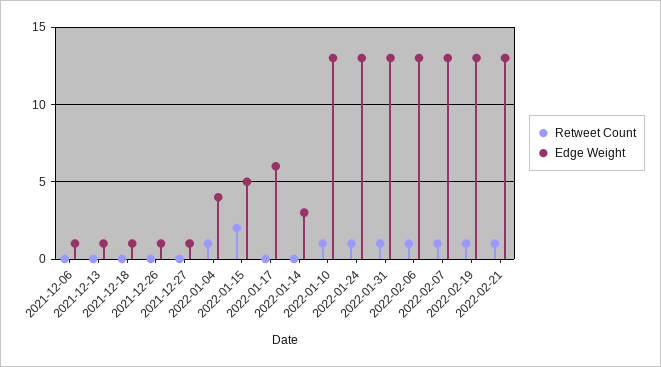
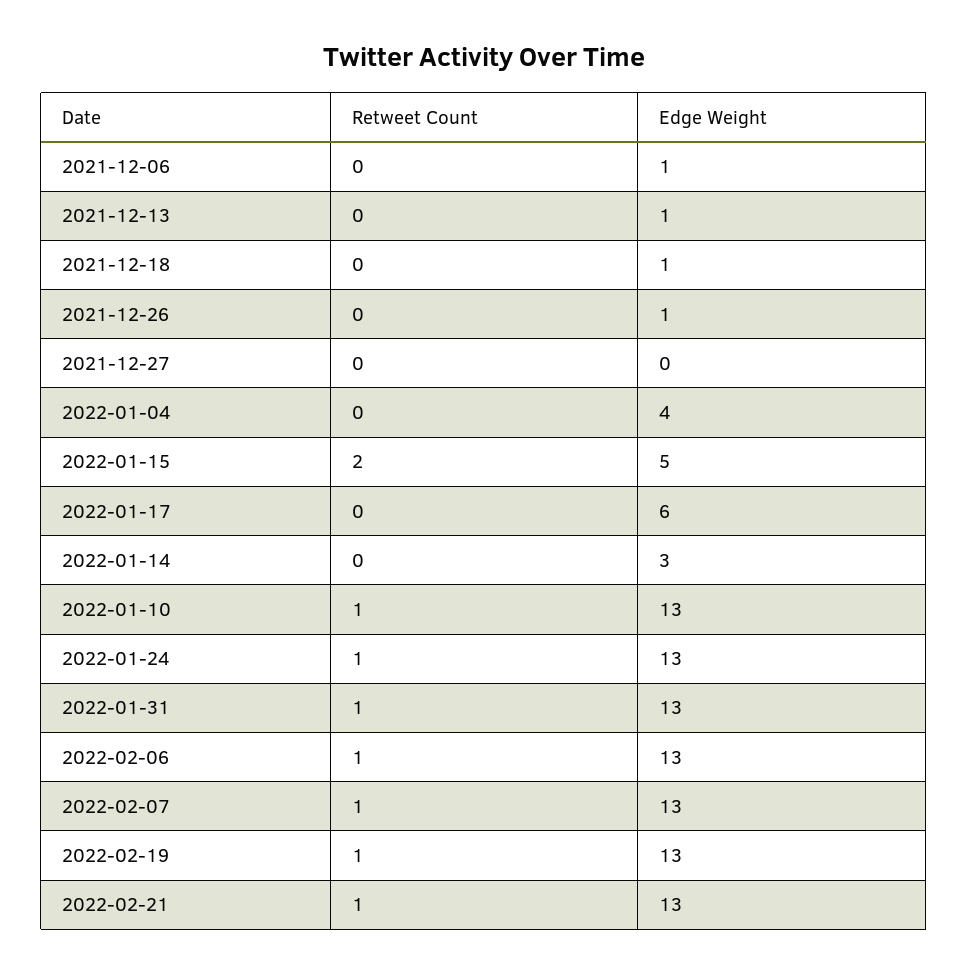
Edge Weight, 2021-12-27: 1 -> 0
Retweet Count, 2022-01-04: 1 -> 0

